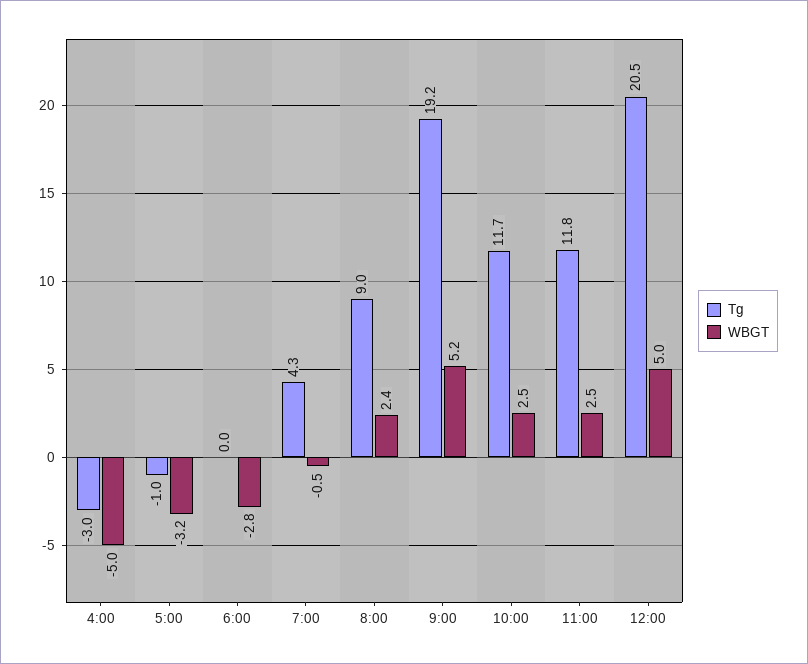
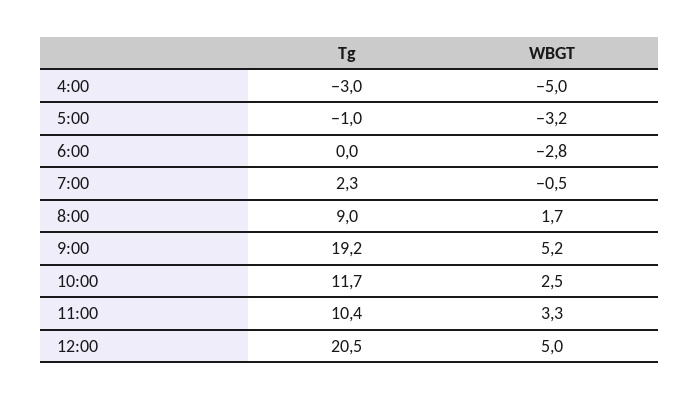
Tg, 7:00: 4.3 -> 2.3
WBGT, 8:00: 2.4 -> 1.7
Tg, 11:00: 11.8 -> 10.4
WBGT, 11:00: 2.5 -> 3.3

